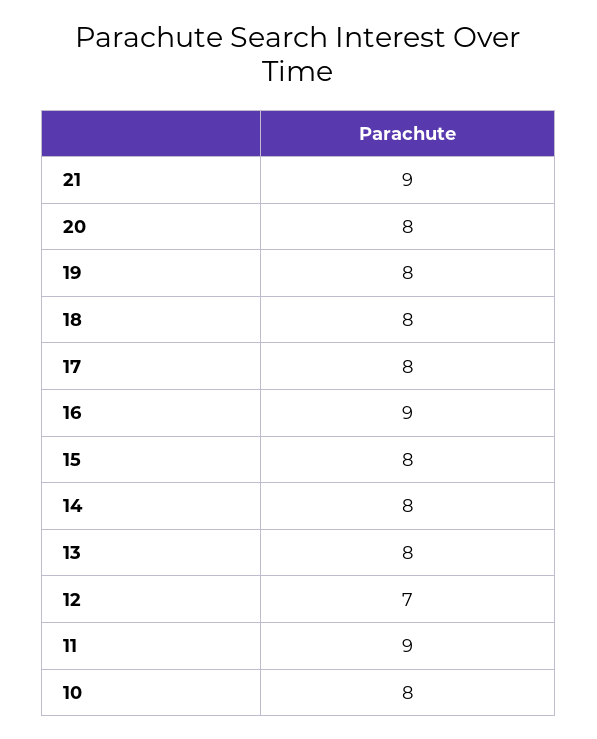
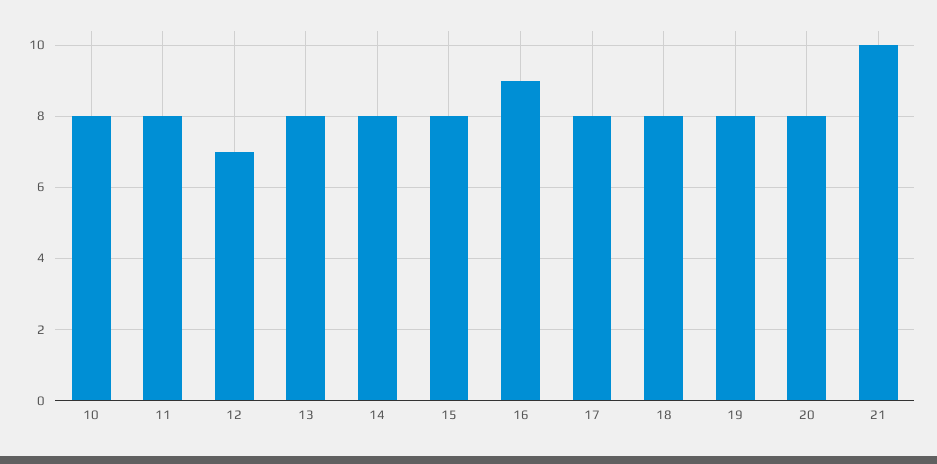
21: 9 -> 10
11: 9 -> 8

